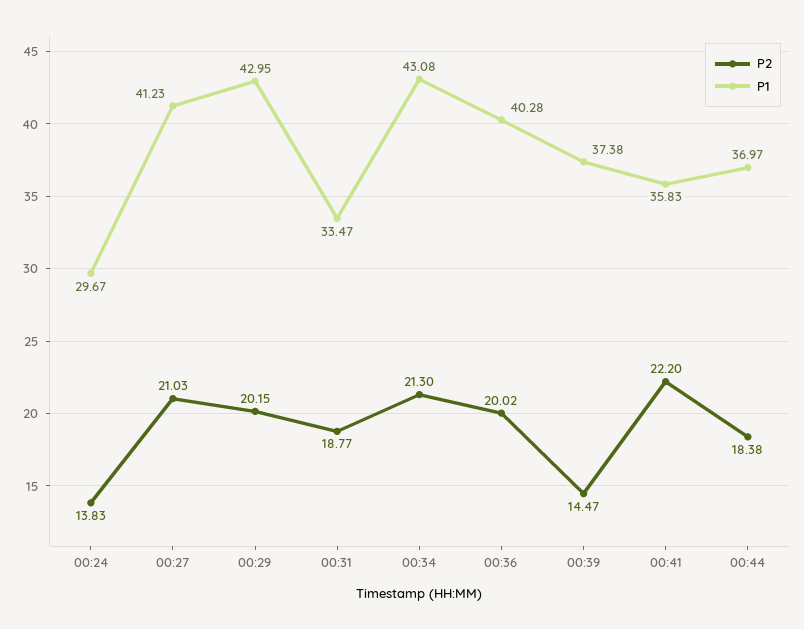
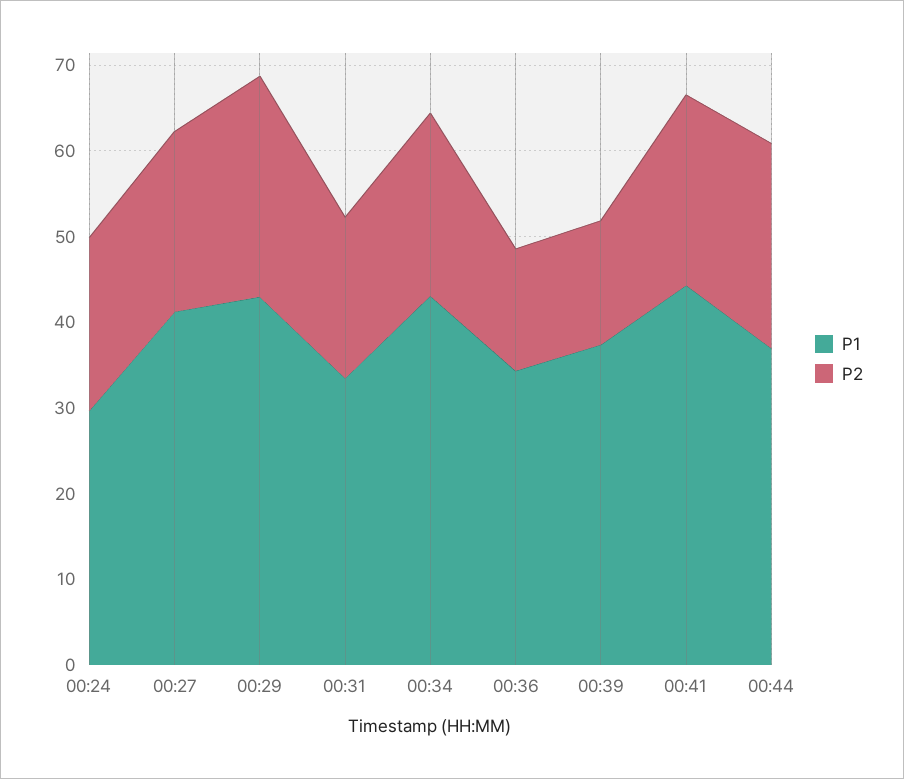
P2, 00:24: 13.83 -> 20
P2, 00:29: 20.15 -> 26
P2, 00:36: 20.02 -> 14
P1, 00:36: 40.28 -> 34
P1, 00:41: 35.83 -> 44
P2, 00:44: 18.38 -> 24

